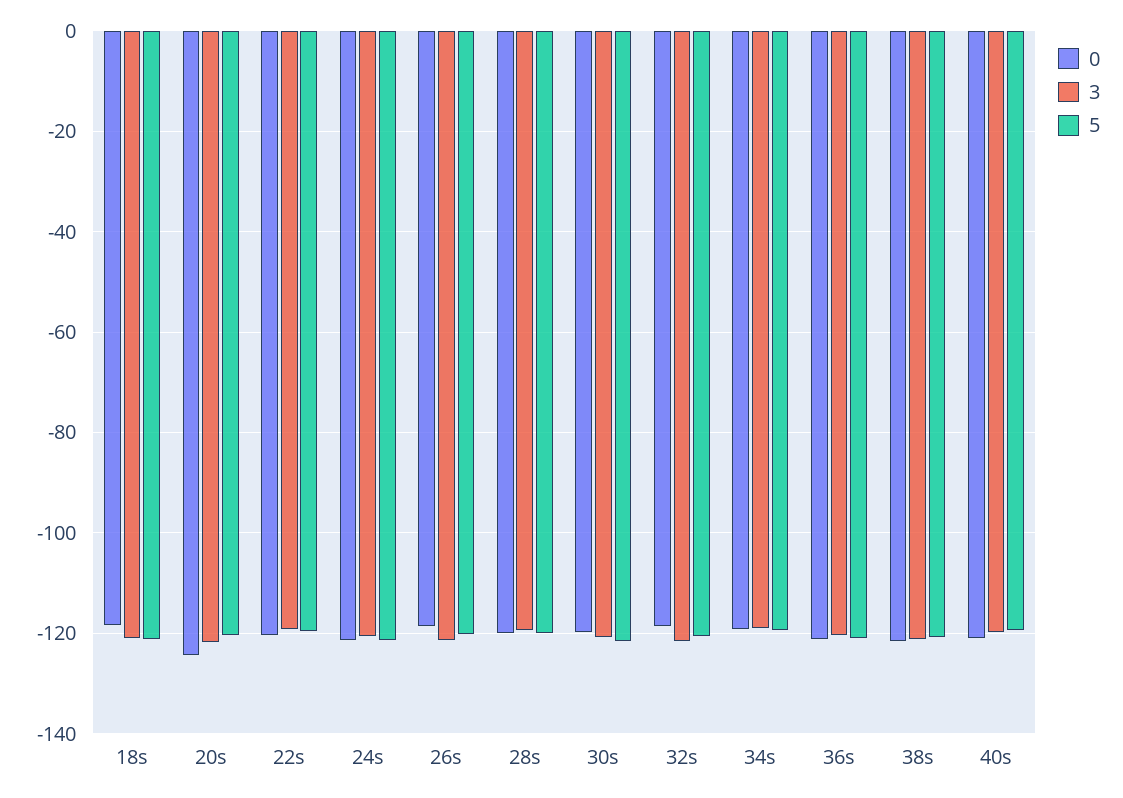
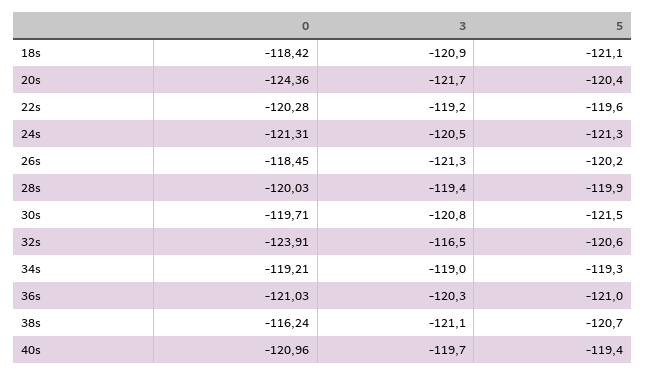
0, 32s: -118 -> -123.91
3, 32s: -122 -> -116.5
0, 38s: -122 -> -116.24

